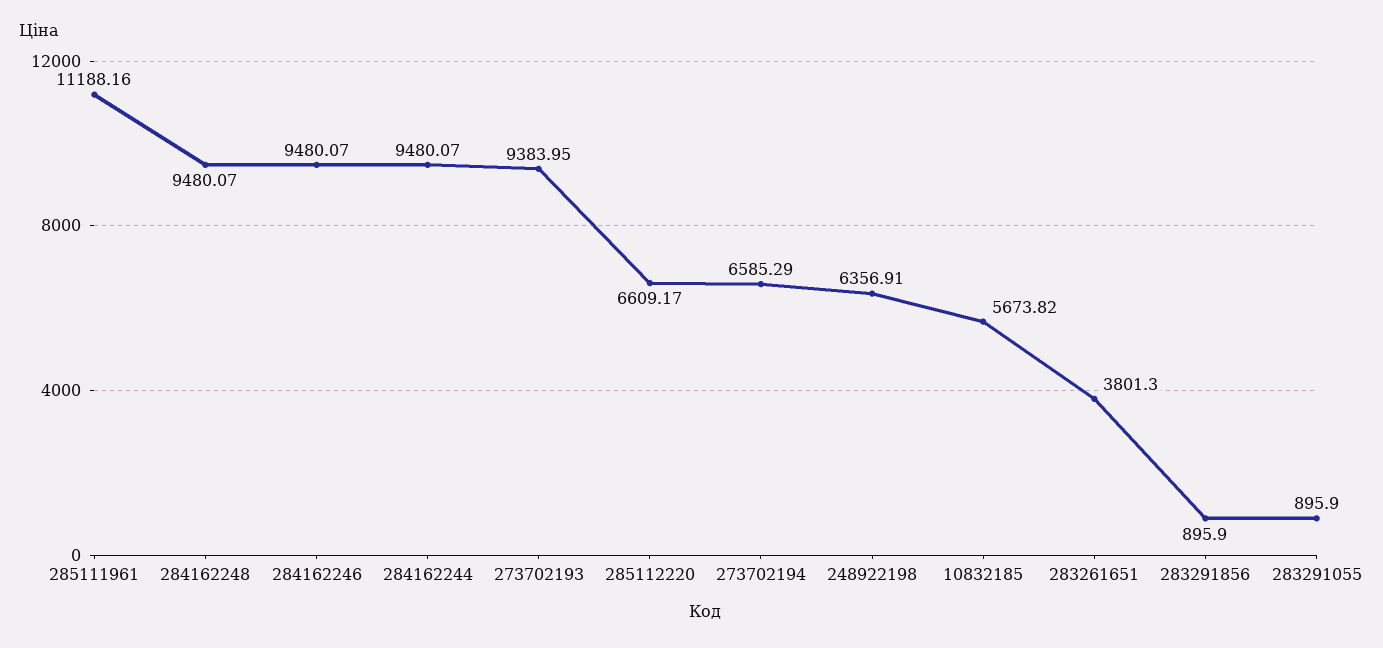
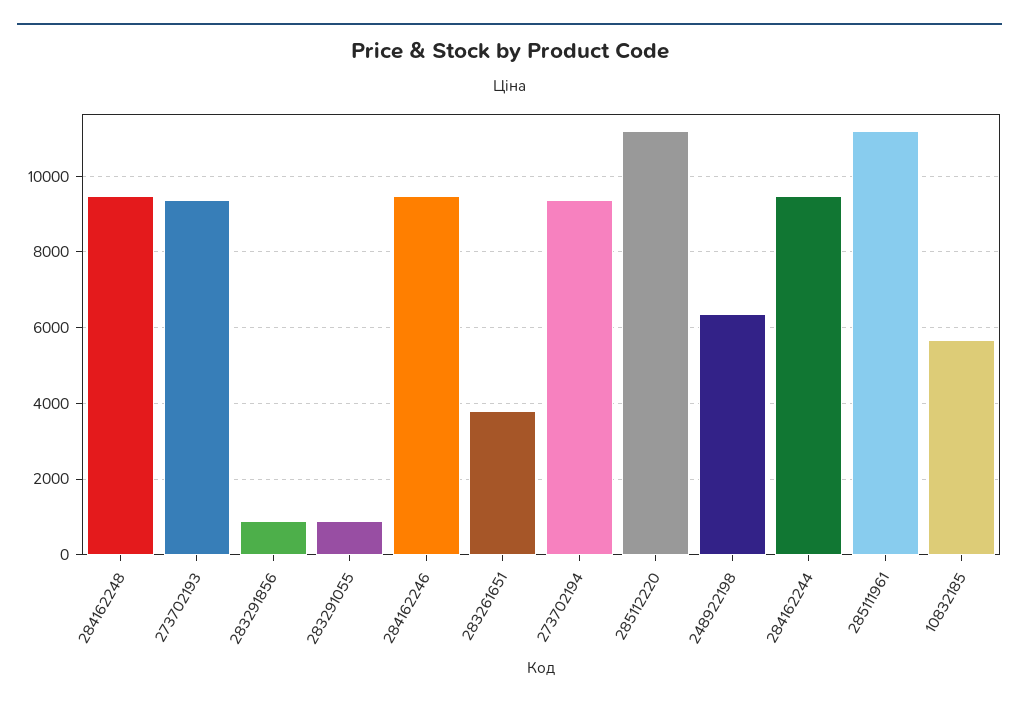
285112220: 6609.17 -> 11200
273702194: 6585.29 -> 9400

